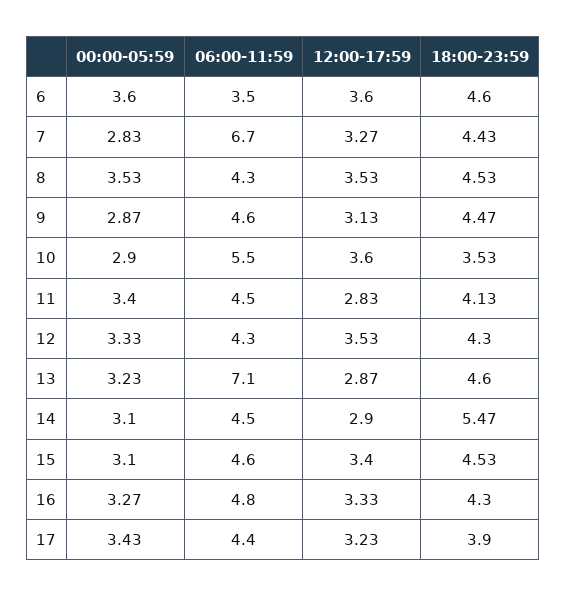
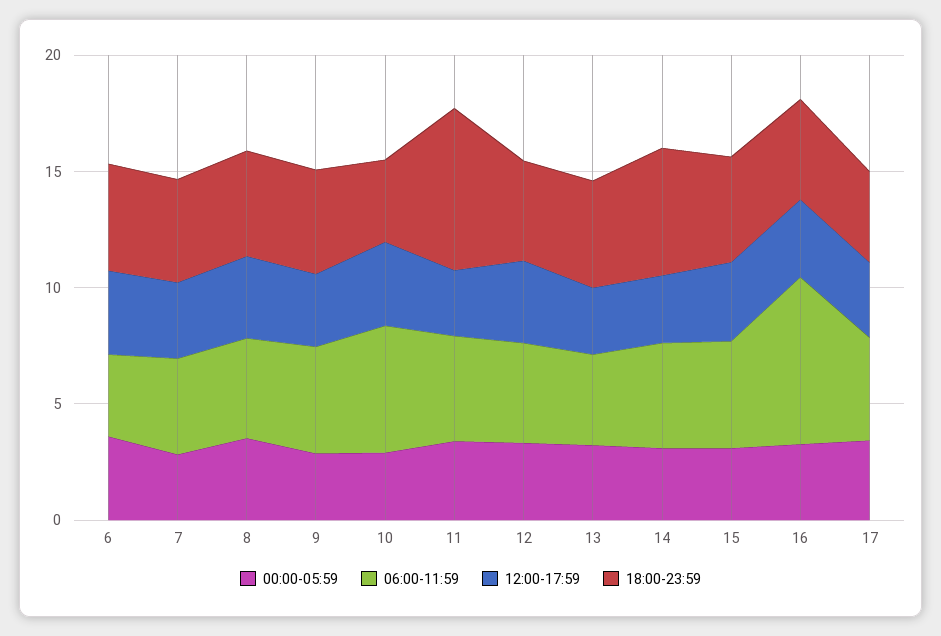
06:00-11:59, 7: 6.7 -> 4
18:00-23:59, 11: 4.13 -> 7
06:00-11:59, 13: 7.1 -> 4
06:00-11:59, 16: 4.8 -> 7

